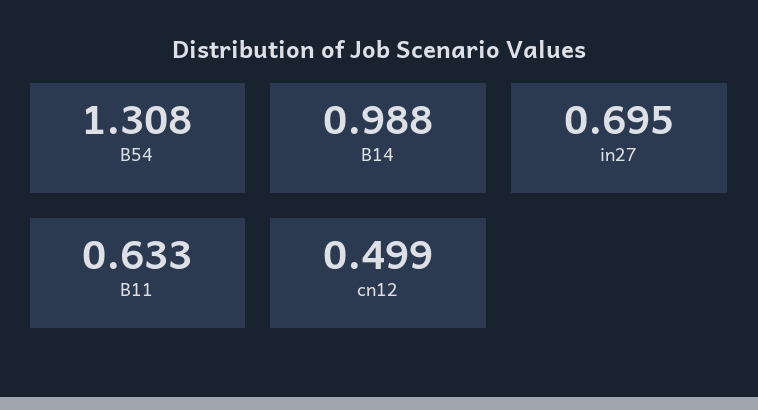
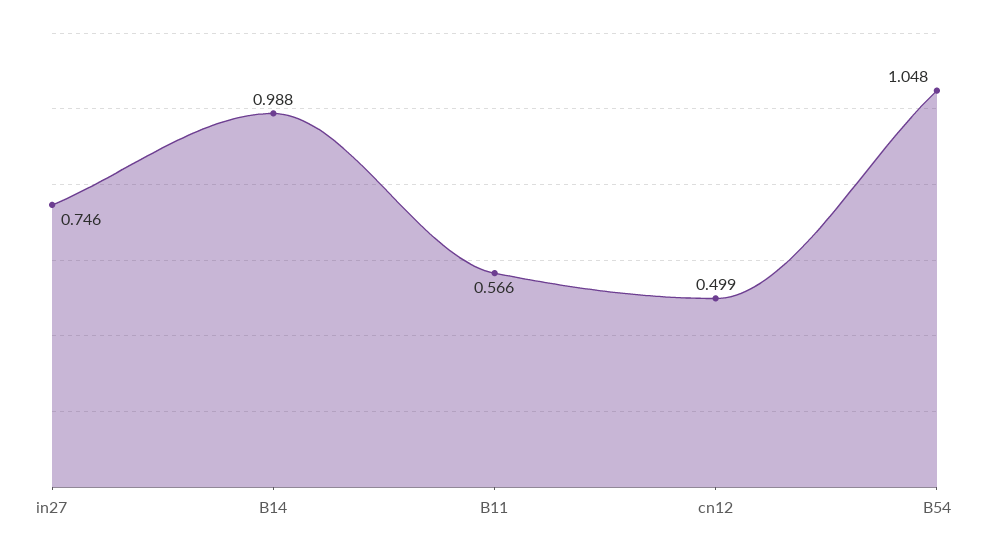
B54: 1.308 -> 1.048
in27: 0.695 -> 0.746
B11: 0.633 -> 0.566

